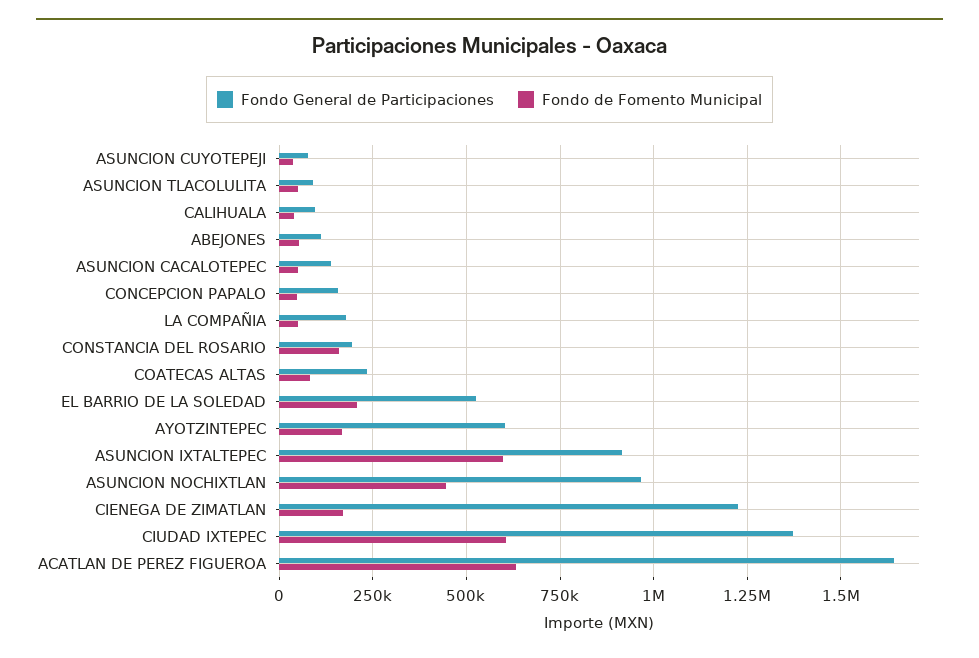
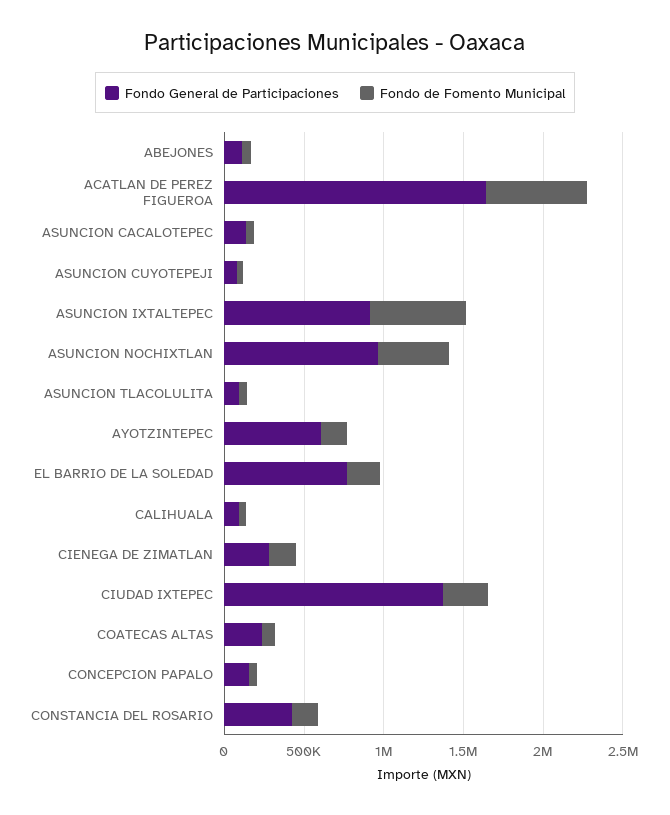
Fondo General de Participaciones, LA COMPAÑIA: 175000 -> none
Fondo de Fomento Municipal, LA COMPAÑIA: 50000 -> none
Fondo General de Participaciones, CONSTANCIA DEL ROSARIO: 200000 -> 400000
Fondo General de Participaciones, EL BARRIO DE LA SOLEDAD: 525000 -> 800000
Fondo General de Participaciones, CIENEGA DE ZIMATLAN: 1225000 -> 300000
Fondo de Fomento Municipal, CIUDAD IXTEPEC: 600000 -> 300000

